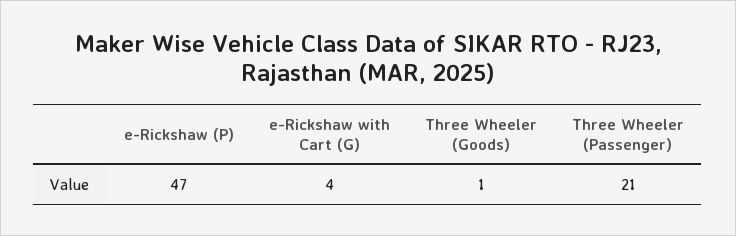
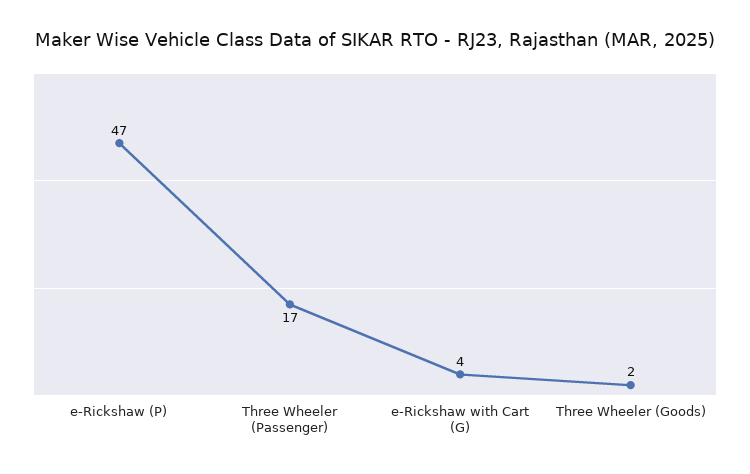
Three Wheeler (Goods): 1 -> 2
Three Wheeler (Passenger): 21 -> 17

